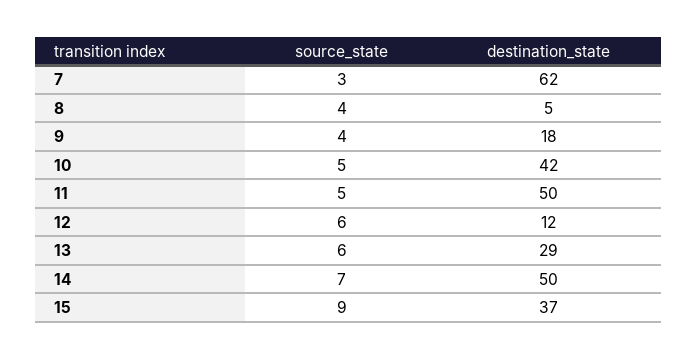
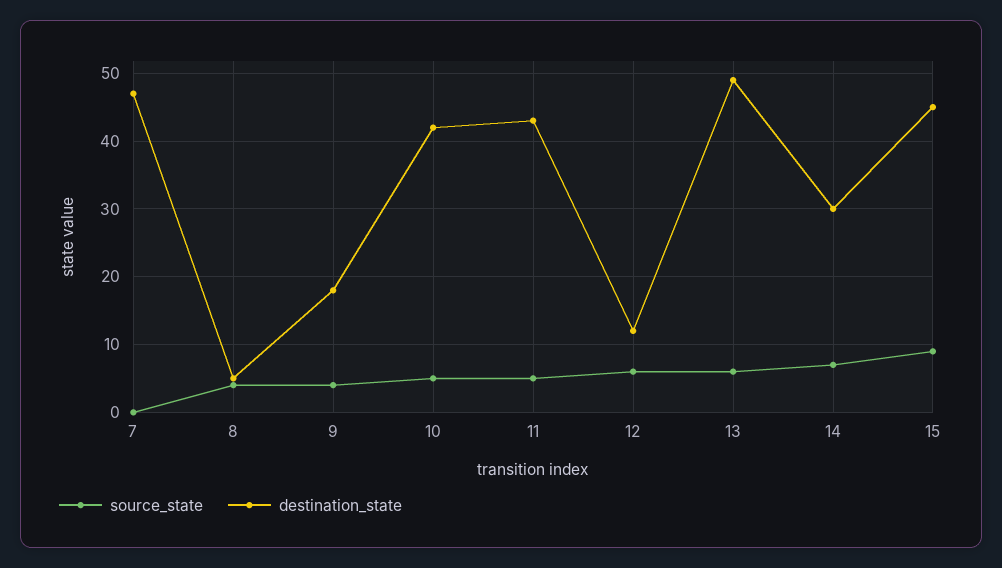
source_state, 7: 3 -> 0
destination_state, 7: 62 -> 47
destination_state, 11: 50 -> 43
destination_state, 13: 29 -> 49
destination_state, 14: 50 -> 30
destination_state, 15: 37 -> 45

